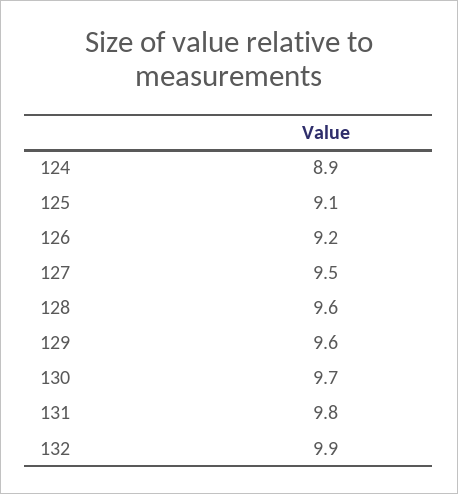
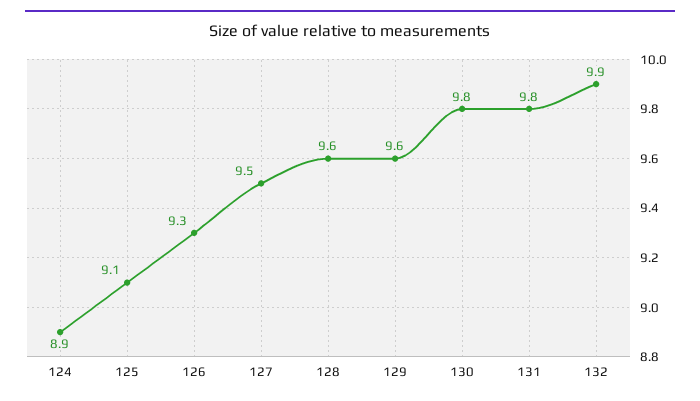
126: 9.2 -> 9.3
130: 9.7 -> 9.8

